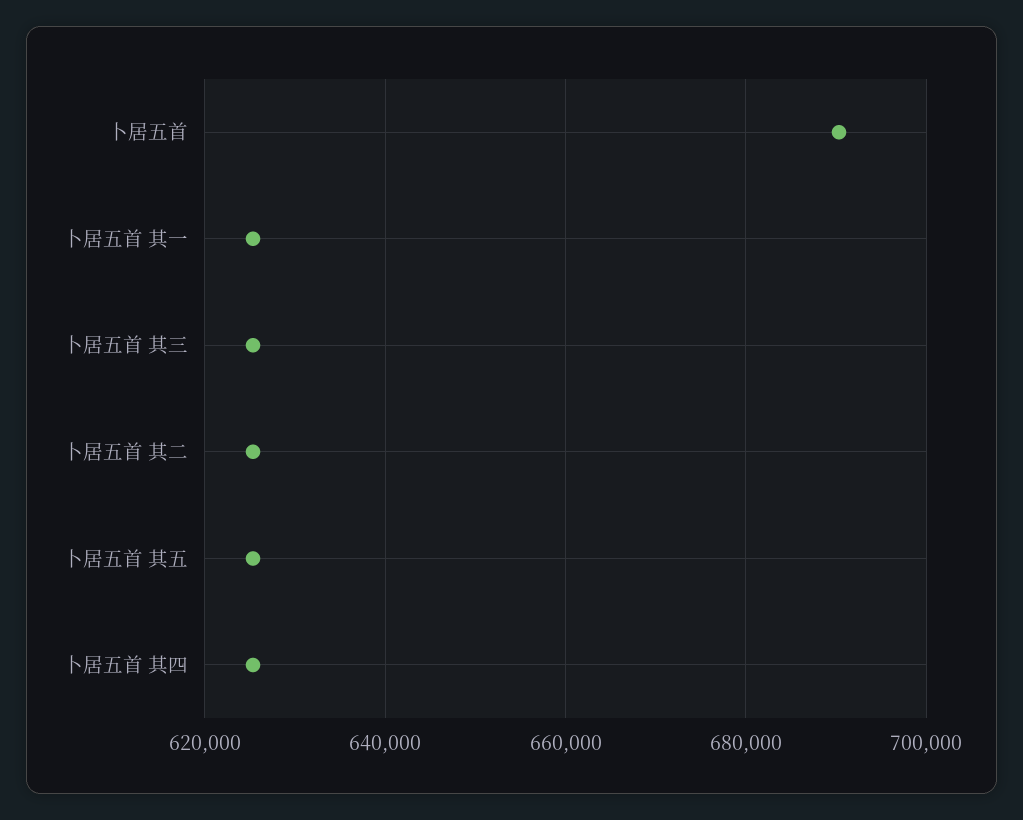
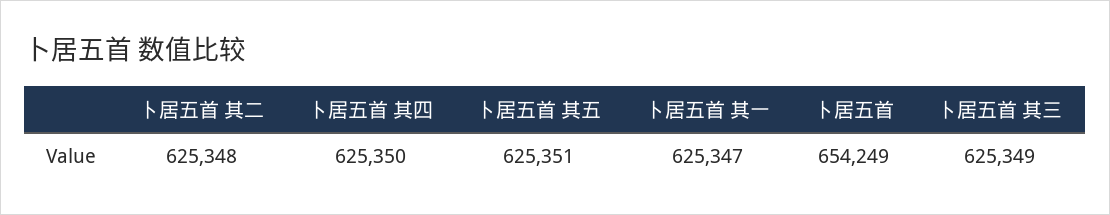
卜居五首: 690000 -> 654249

